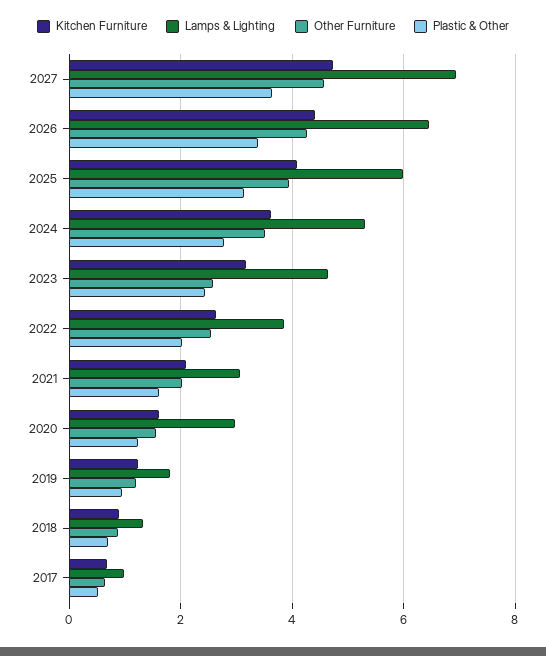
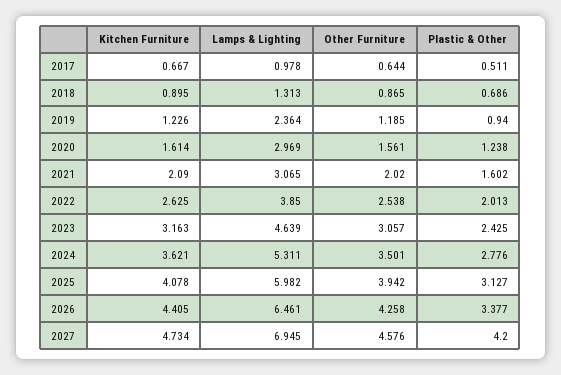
Plastic & Other, 2027: 3.6 -> 4.2
Other Furniture, 2023: 2.6 -> 3.057
Lamps & Lighting, 2019: 1.8 -> 2.364

